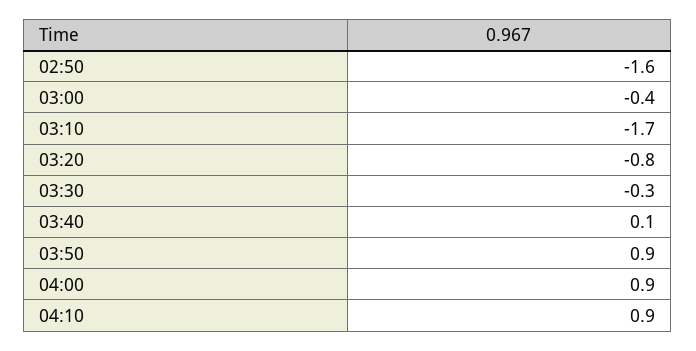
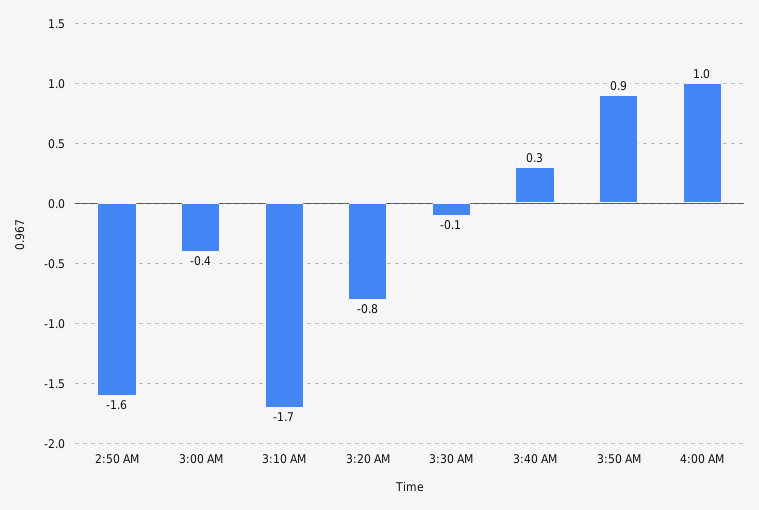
03:30: -0.3 -> -0.1
03:40: 0.1 -> 0.3
04:00: 0.9 -> 1
04:10: 0.9 -> none

